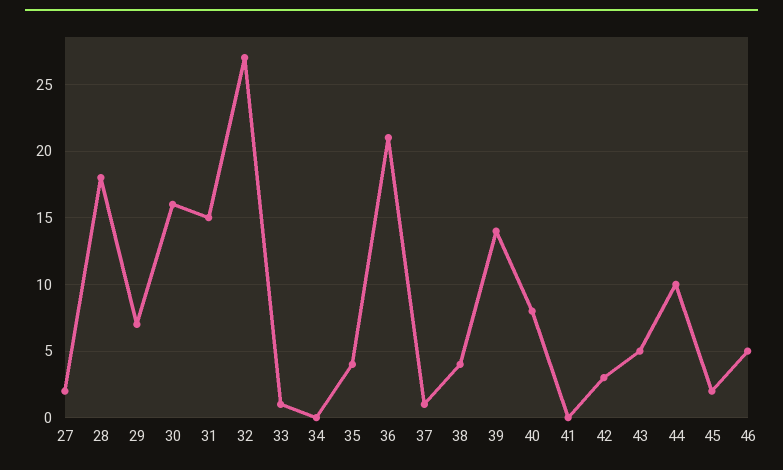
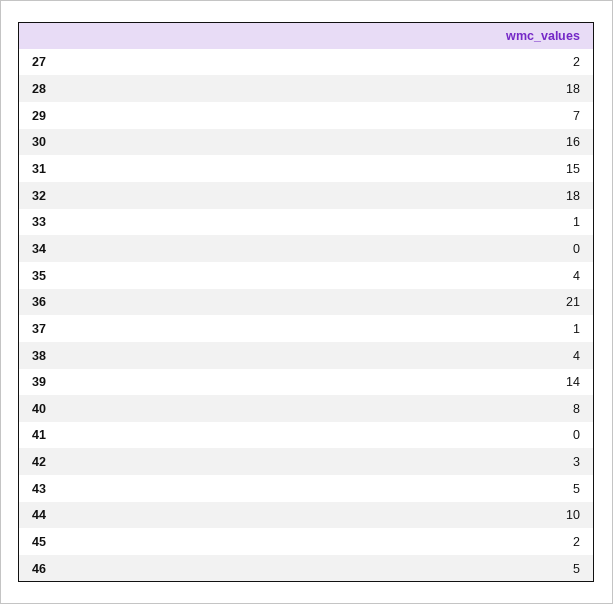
32: 27 -> 18

